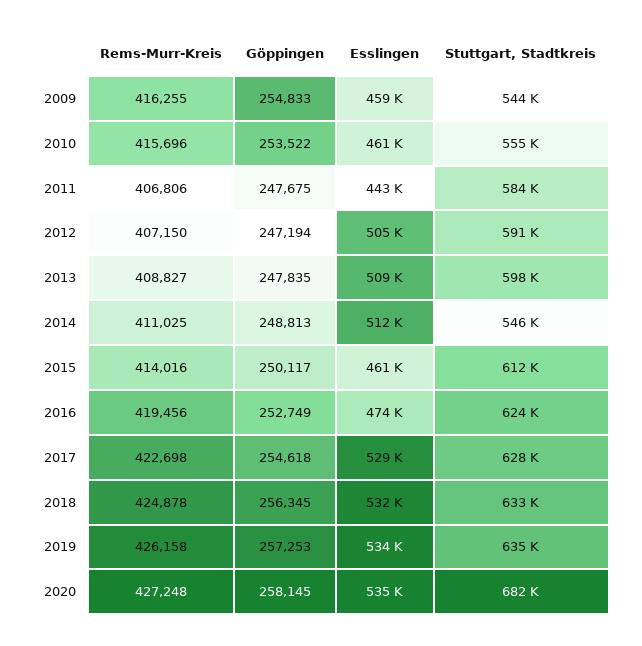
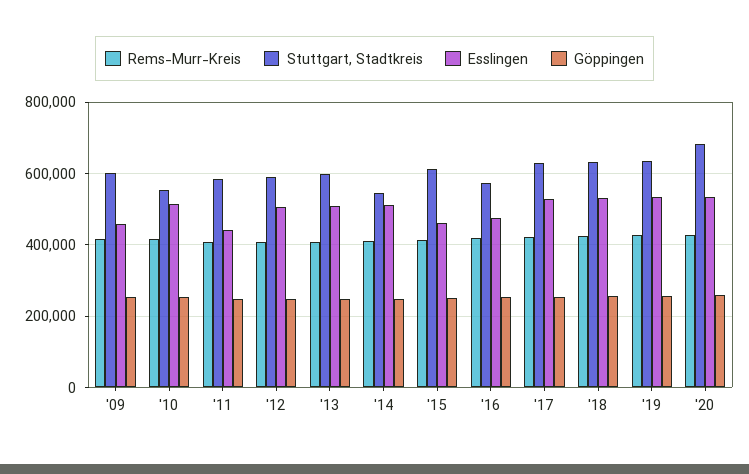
Stuttgart, Stadtkreis, 2009: 544000 -> 600000
Esslingen, 2010: 461000 -> 520000
Stuttgart, Stadtkreis, 2016: 624000 -> 580000

